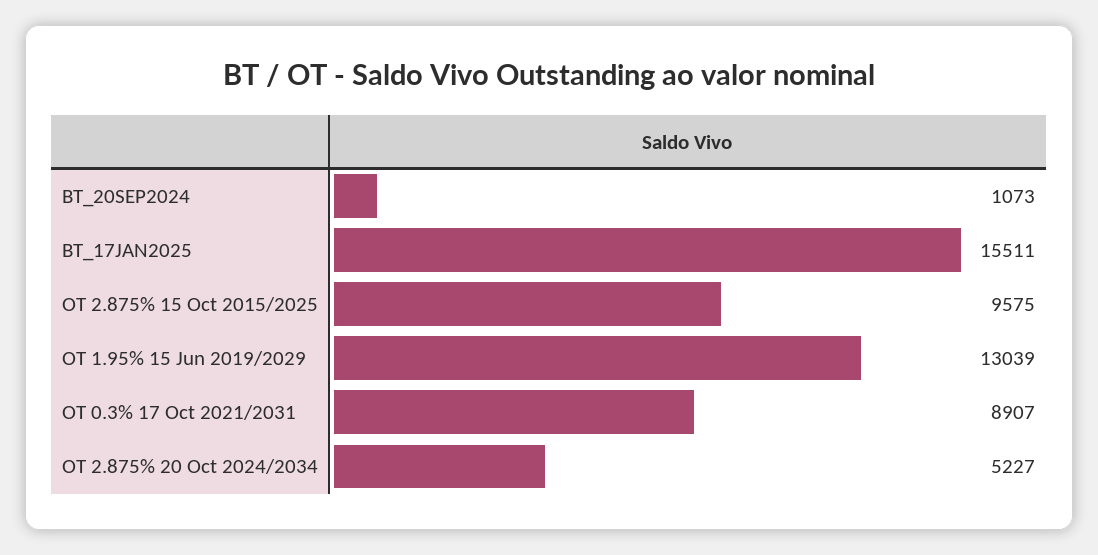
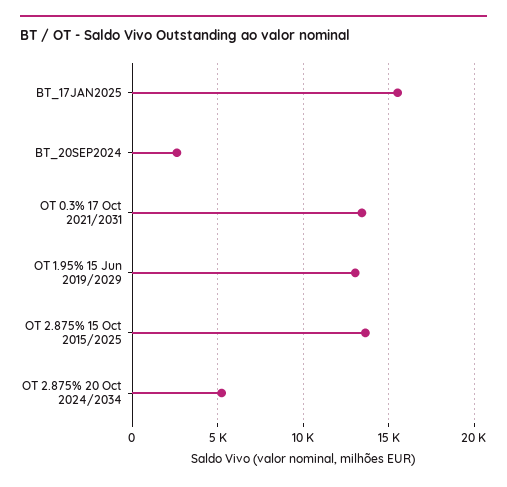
BT_20SEP2024: 1073 -> 2500
OT 2.875% 15 Oct 2015/2025: 9575 -> 13500
OT 0.3% 17 Oct 2021/2031: 8907 -> 13500

